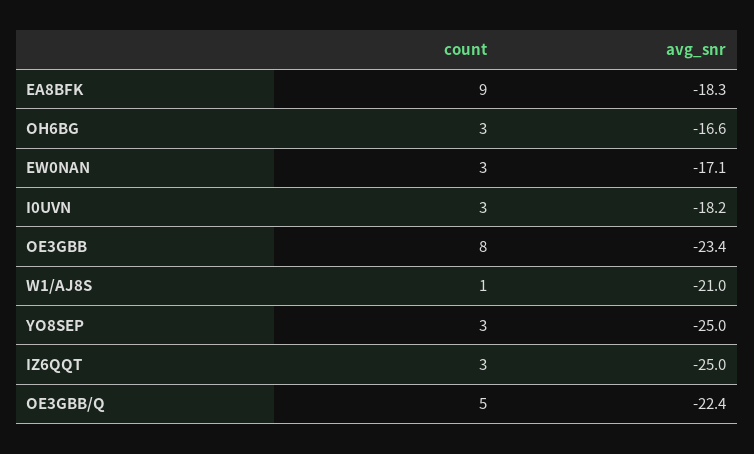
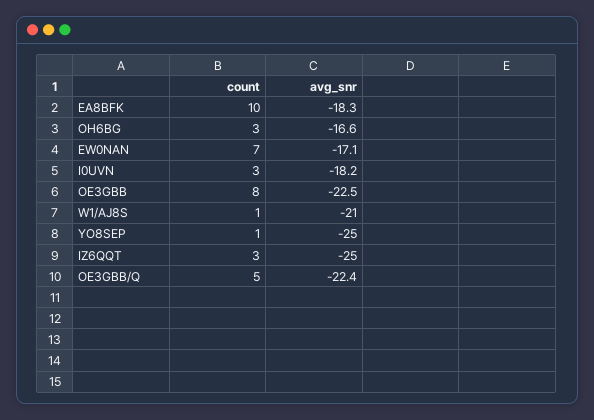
count, EA8BFK: 9 -> 10
count, EW0NAN: 3 -> 7
avg_snr, OE3GBB: -23.4 -> -22.5
count, YO8SEP: 3 -> 1

